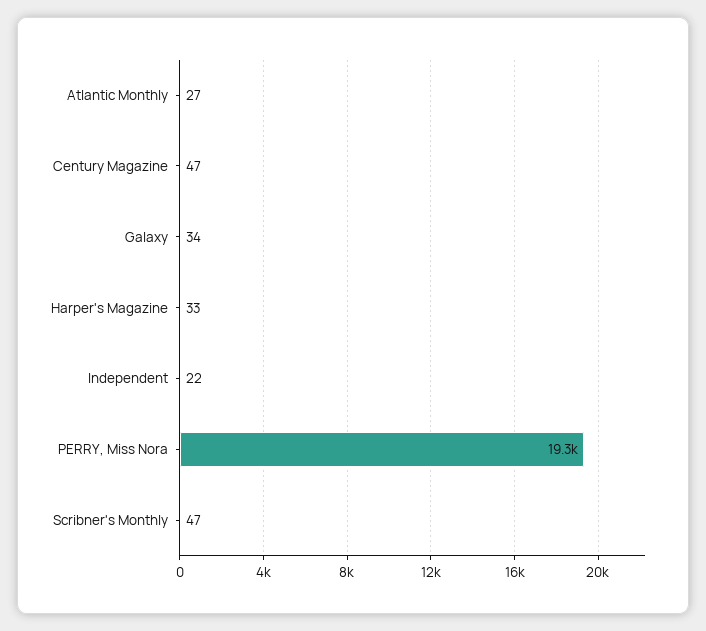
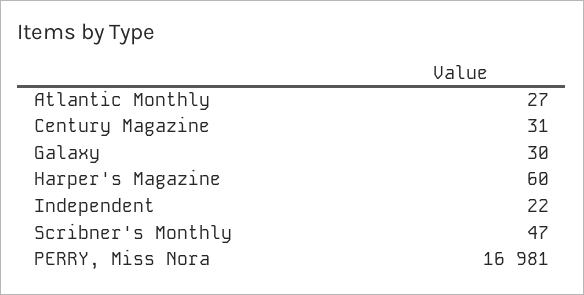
Century Magazine: 47 -> 31
Galaxy: 34 -> 30
Harper's Magazine: 33 -> 60
PERRY, Miss Nora: 19300 -> 16981

